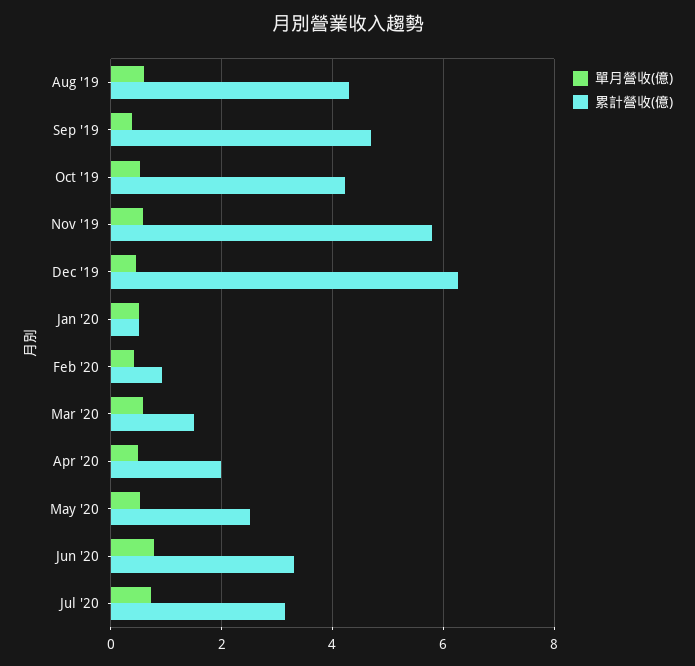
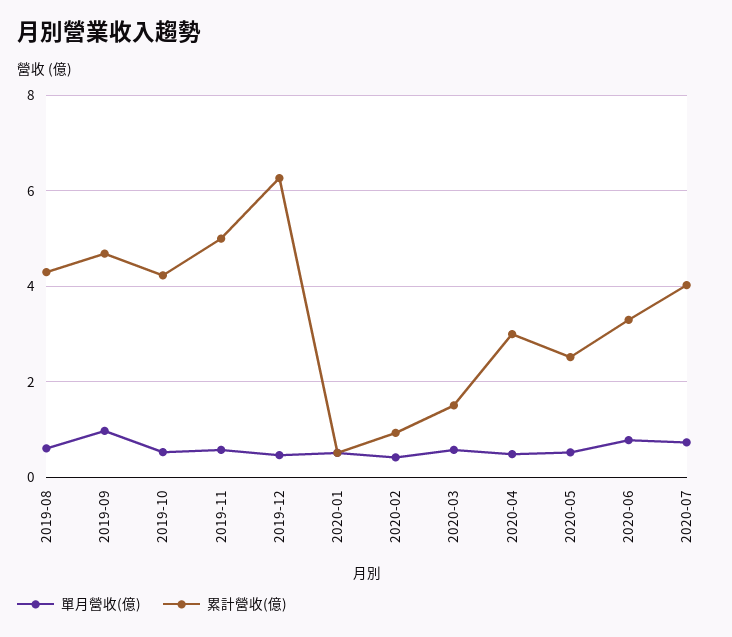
單月營收(億), Sep '19: 0.4 -> 1
累計營收(億), Nov '19: 5.8 -> 5
累計營收(億), Apr '20: 2 -> 3
累計營收(億), Jul '20: 3.2 -> 4

